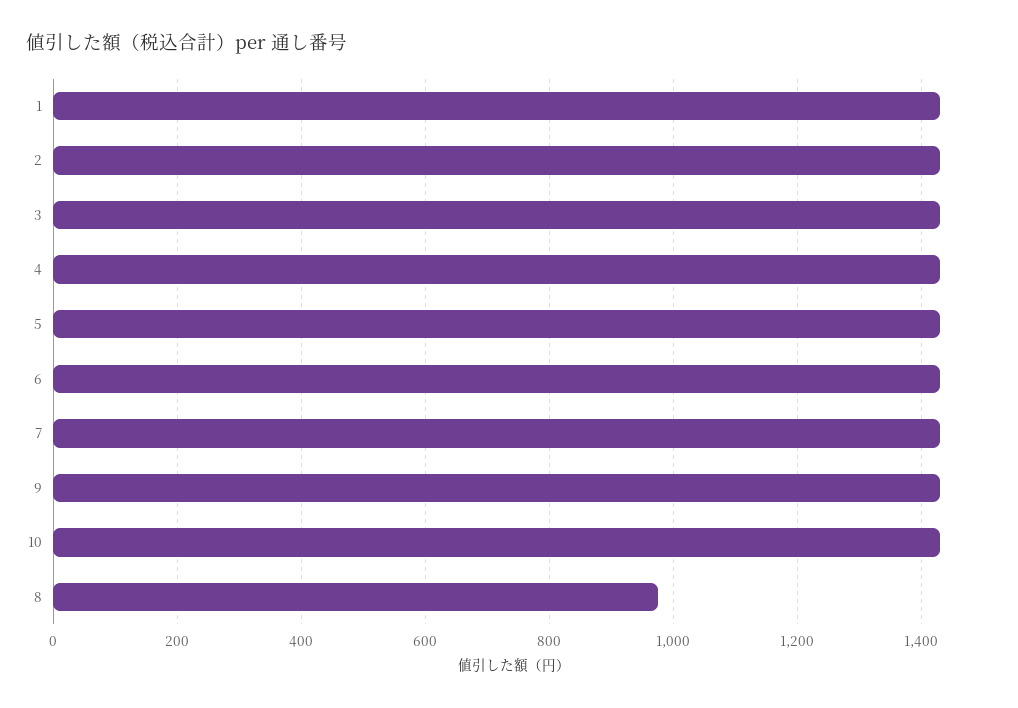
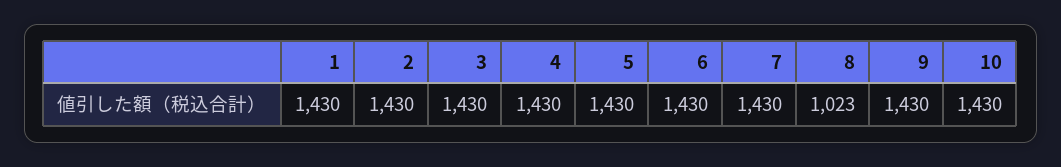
8: 980 -> 1023

